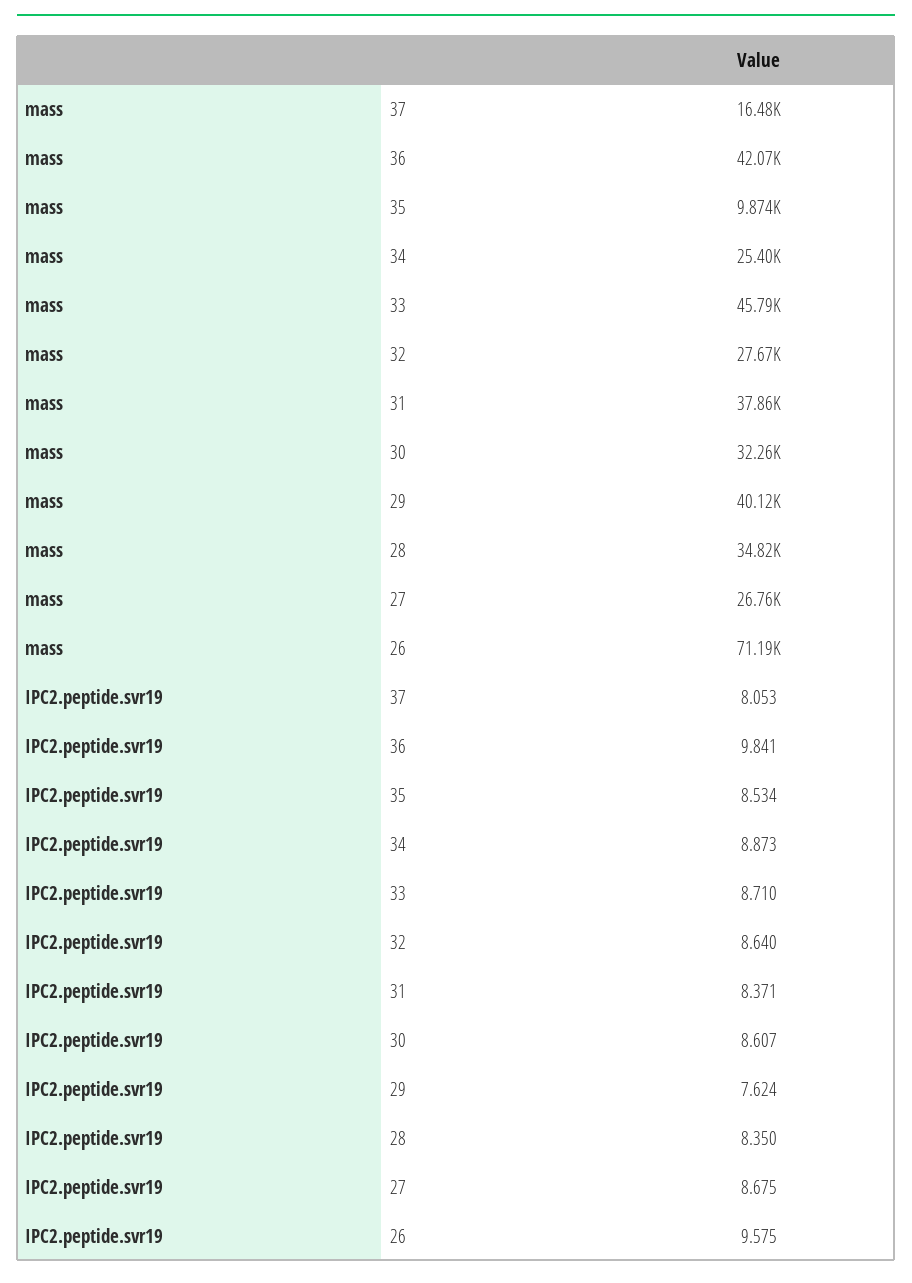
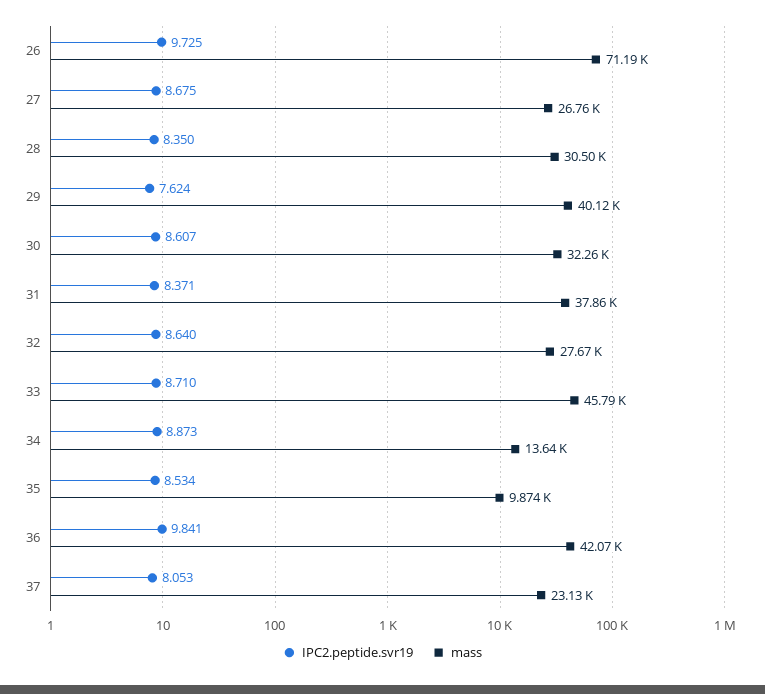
mass, 37: 16480 -> 23130
mass, 34: 25400 -> 13640
mass, 28: 34820 -> 30500
IPC2.peptide.svr19, 26: 9.575 -> 9.725

